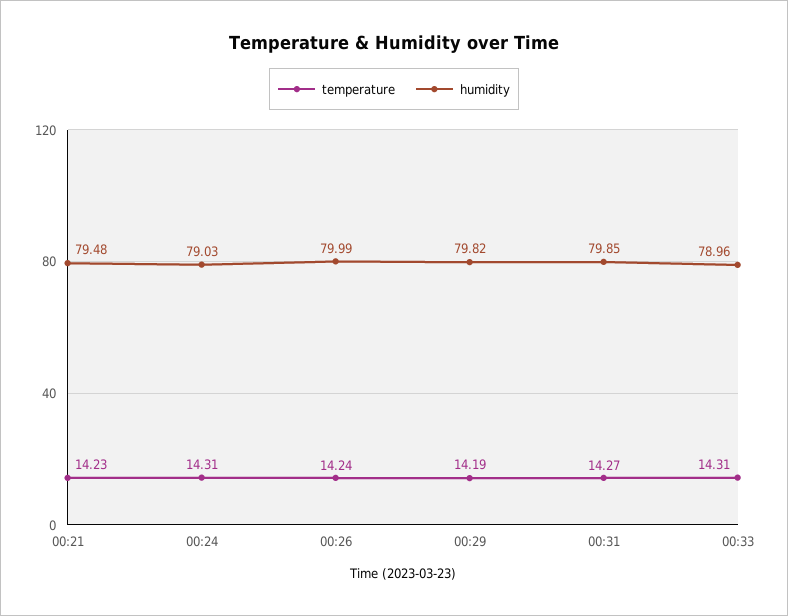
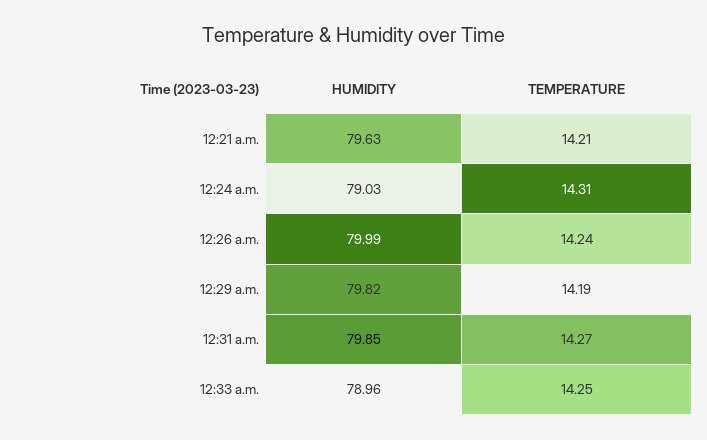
temperature, 00:21: 14.23 -> 14.21
humidity, 00:21: 79.48 -> 79.63
temperature, 00:33: 14.31 -> 14.25

